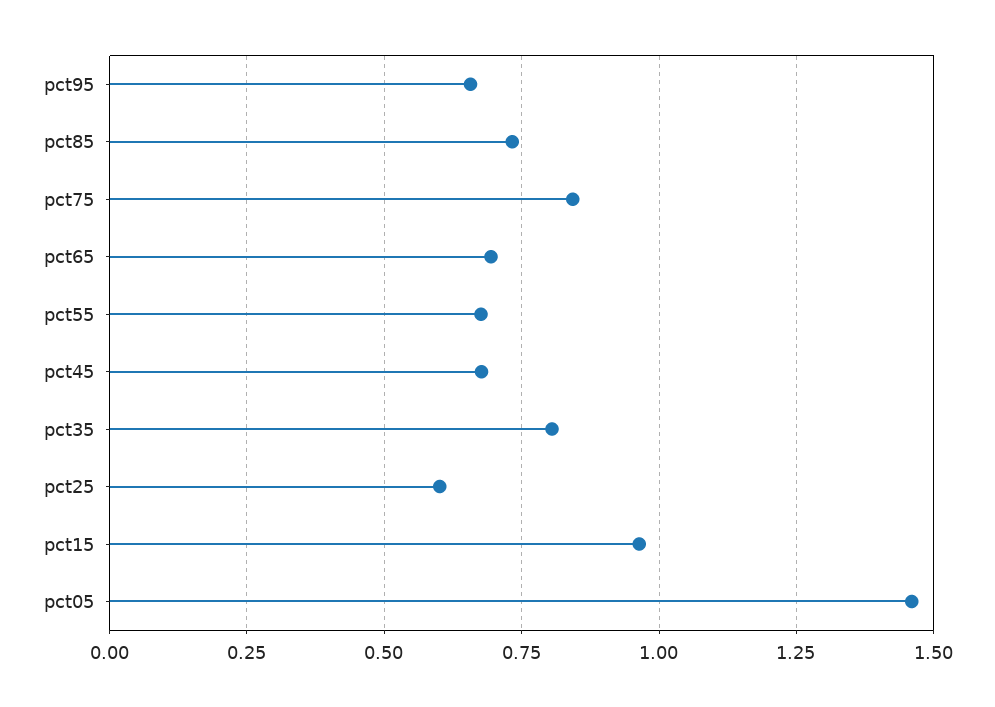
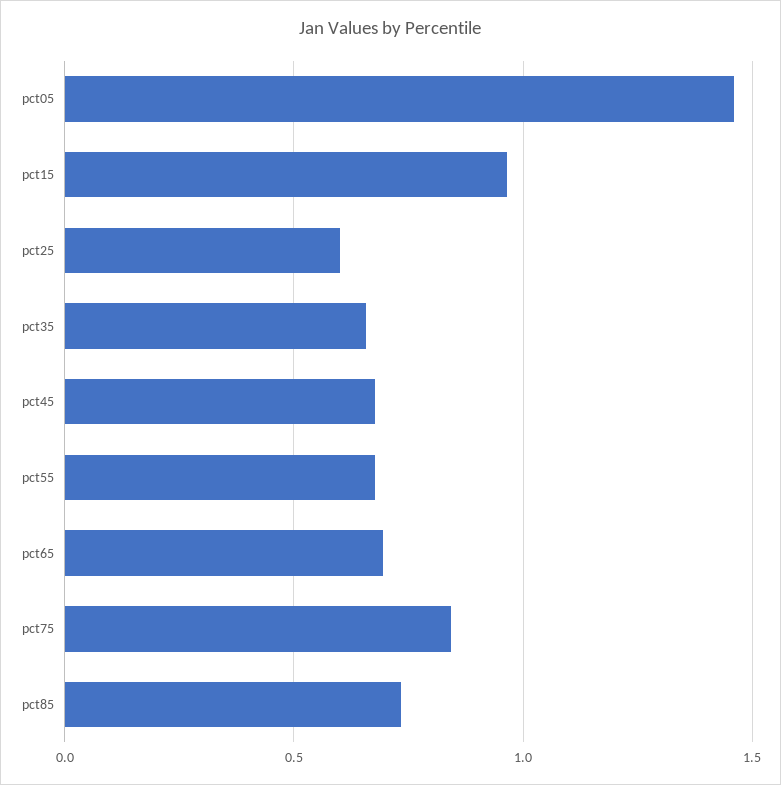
pct95: 0.65 -> none
pct35: 0.8 -> 0.65

